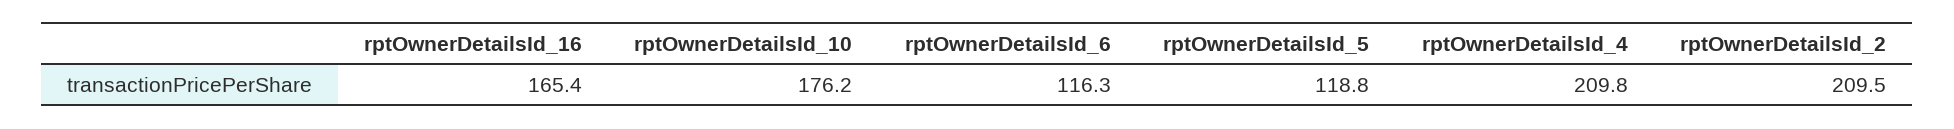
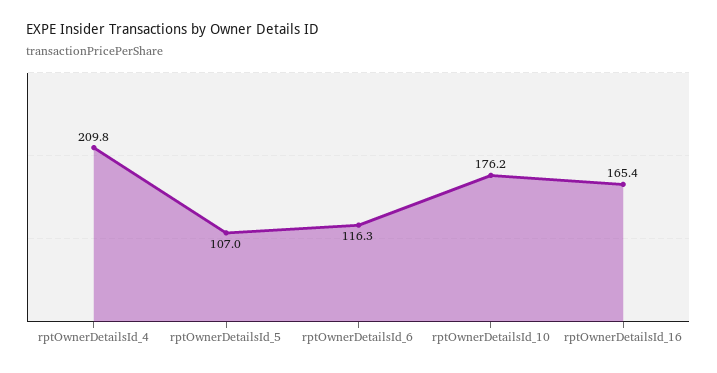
rptOwnerDetailsId_5: 118.8 -> 107
rptOwnerDetailsId_2: 209.5 -> none

